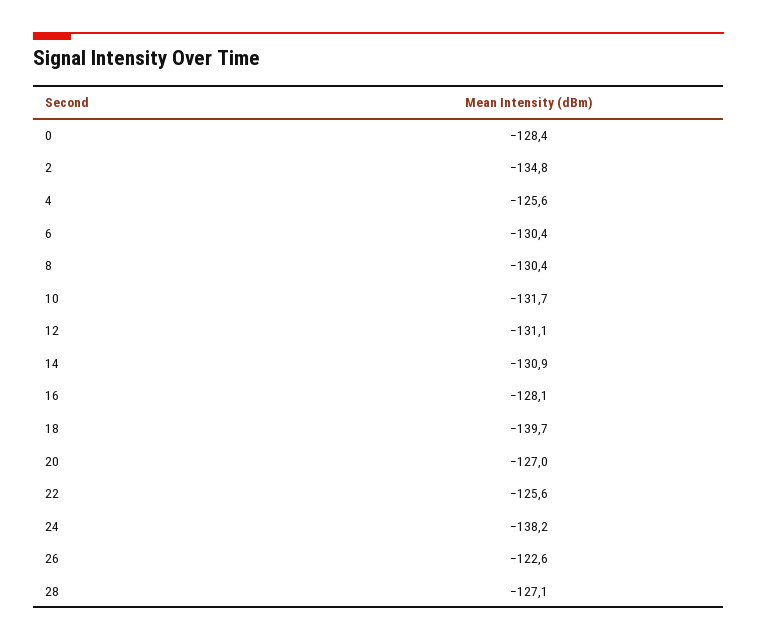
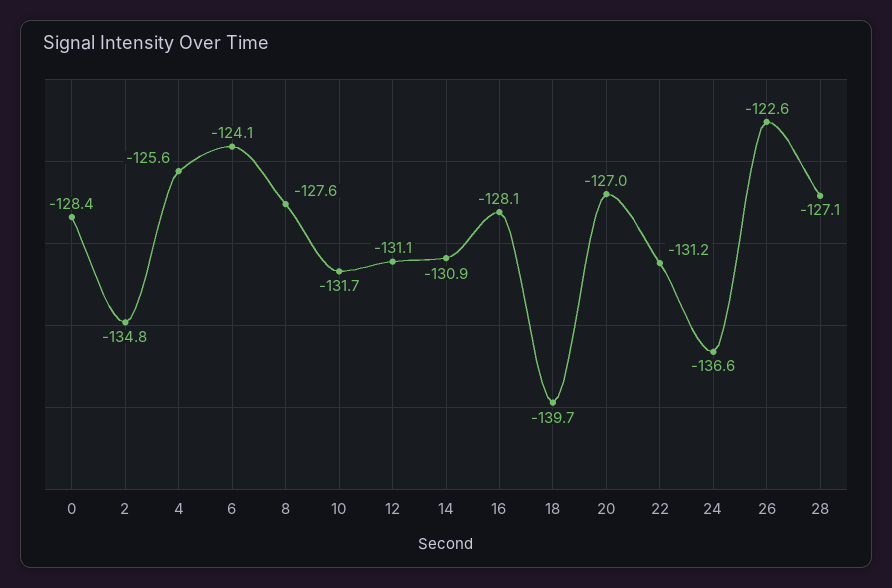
6: -130.4 -> -124.1
8: -130.4 -> -127.6
22: -125.6 -> -131.2
24: -138.2 -> -136.6

